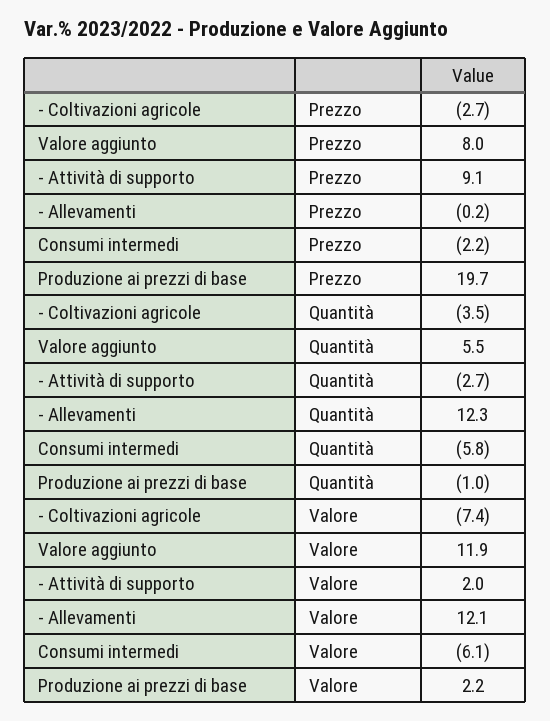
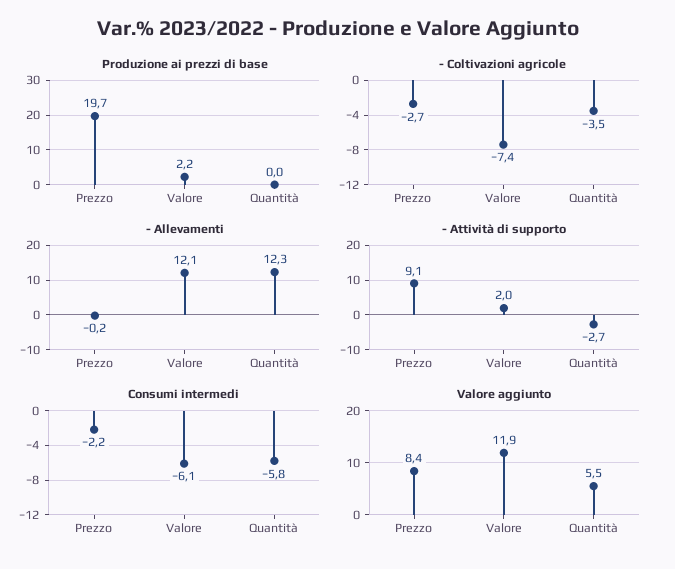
Valore aggiunto, Prezzo: 8 -> 8.4
Produzione ai prezzi di base, Quantità: -1 -> 0

